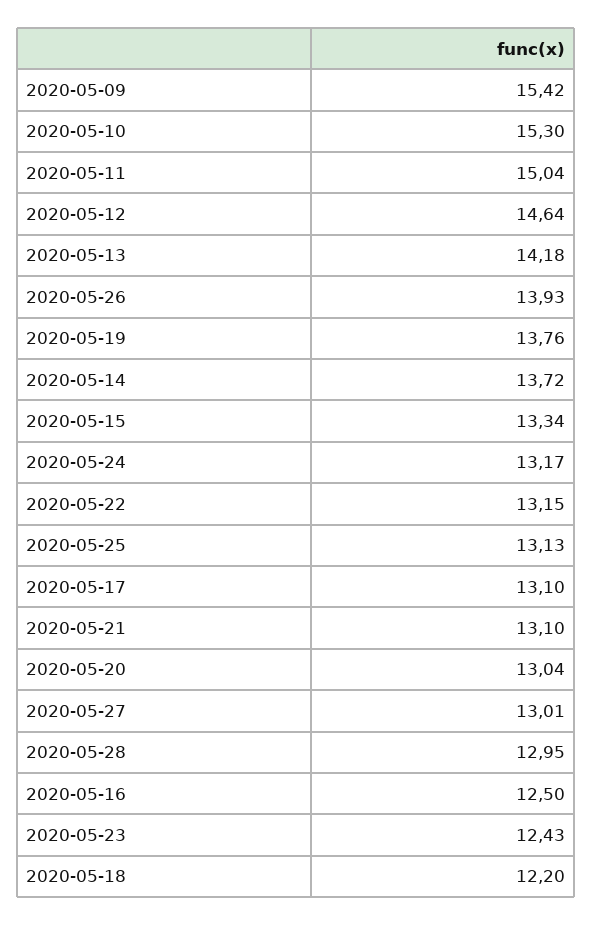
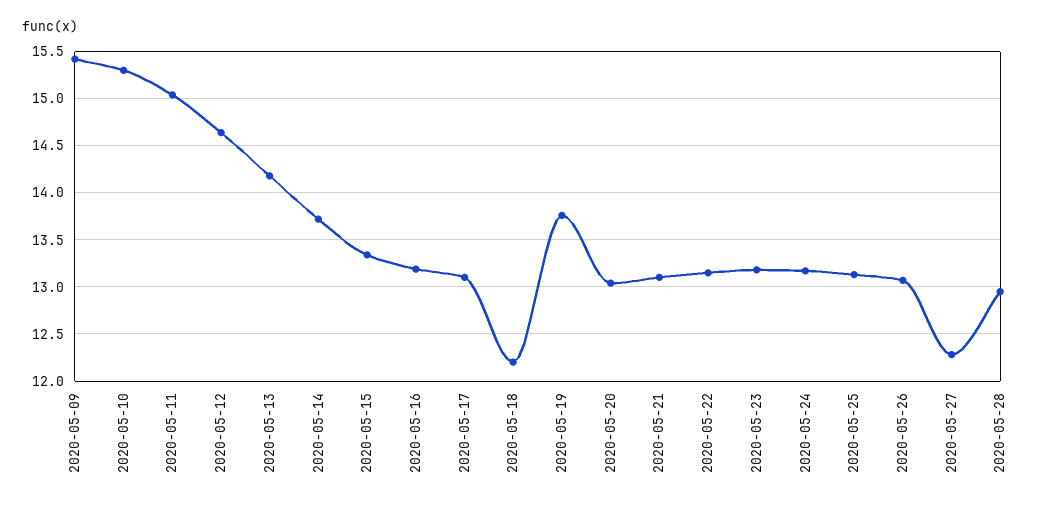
2020-05-26: 13.93 -> 13.1
2020-05-27: 13.01 -> 12.3
2020-05-16: 12.5 -> 13.2
2020-05-23: 12.43 -> 13.2

